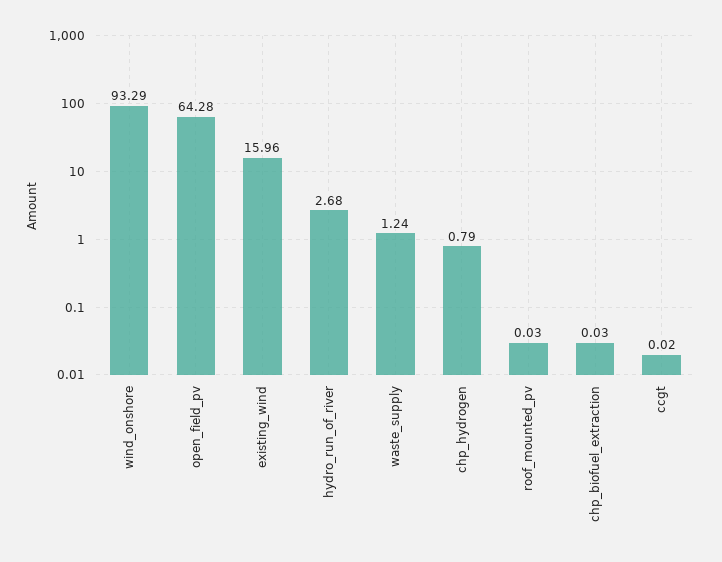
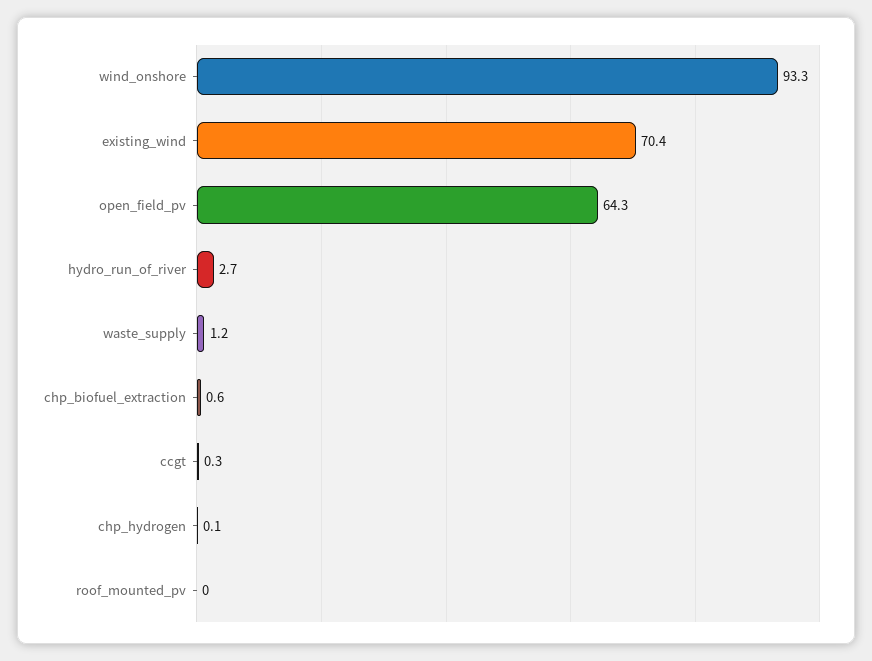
existing_wind: 15.96 -> 70.4
chp_hydrogen: 0.79 -> 0.1
chp_biofuel_extraction: 0.03 -> 0.6
ccgt: 0.02 -> 0.3

